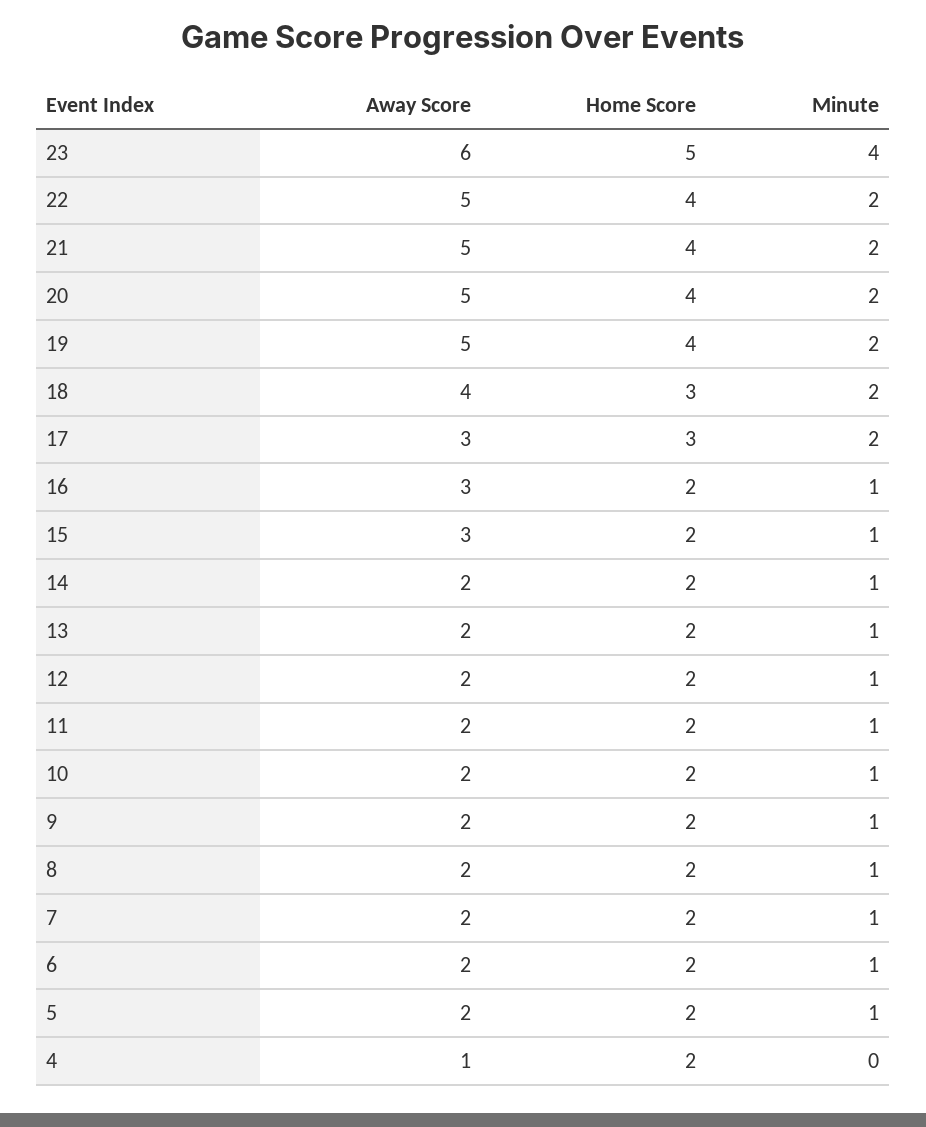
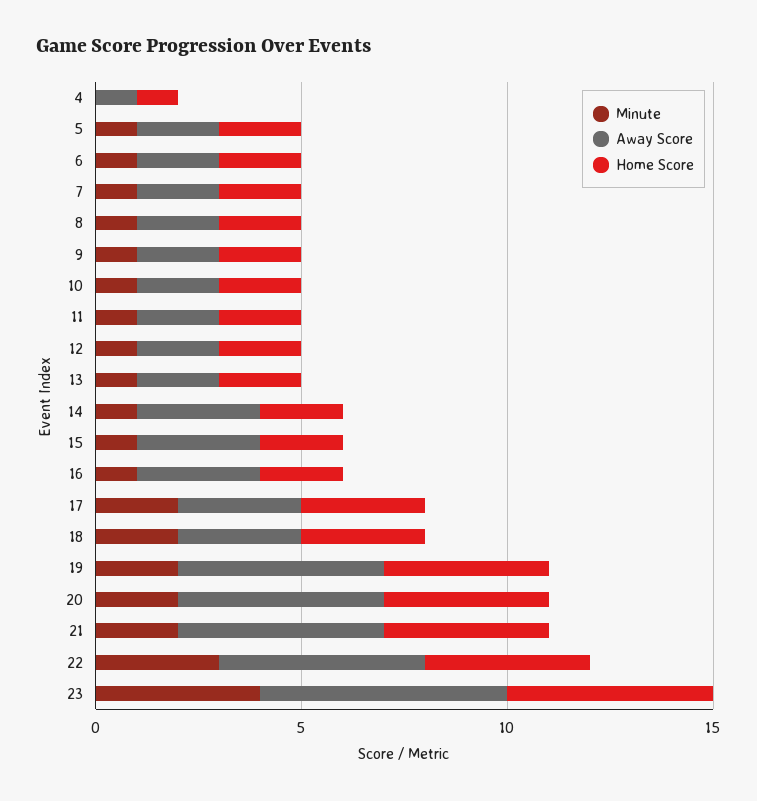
Minute, 22: 2 -> 3
Away Score, 18: 4 -> 3
Away Score, 14: 2 -> 3
Home Score, 4: 2 -> 1

